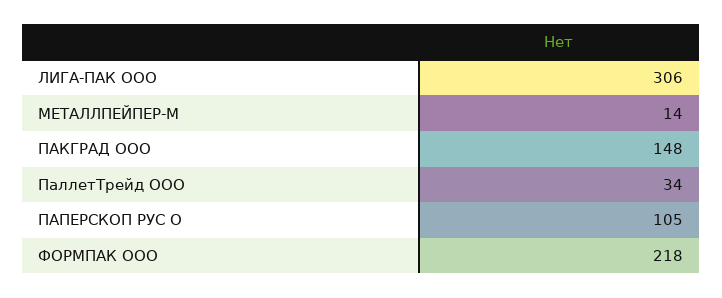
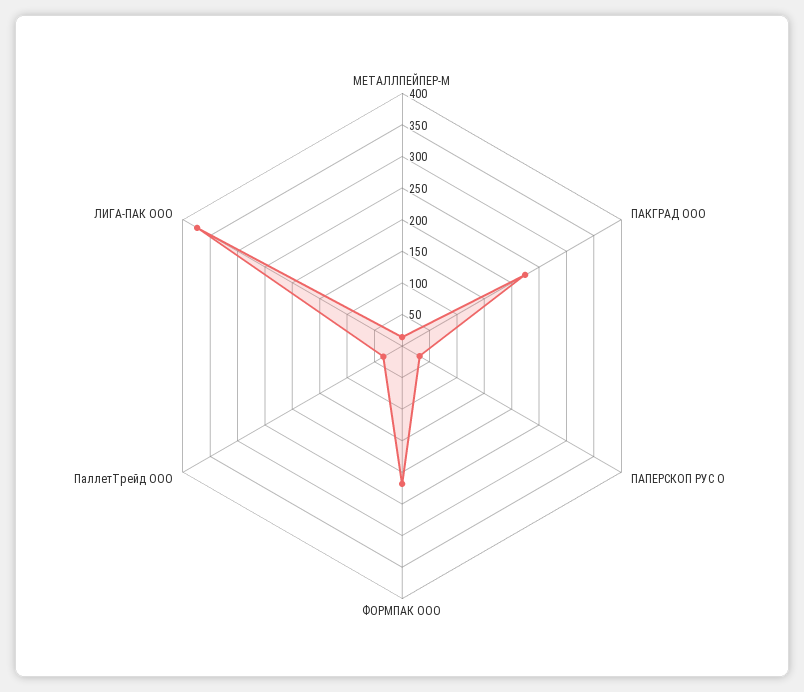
ЛИГА-ПАК ООО: 306 -> 375
ПАКГРАД ООО: 148 -> 225
ПАПЕРСКОП РУС О: 105 -> 25

